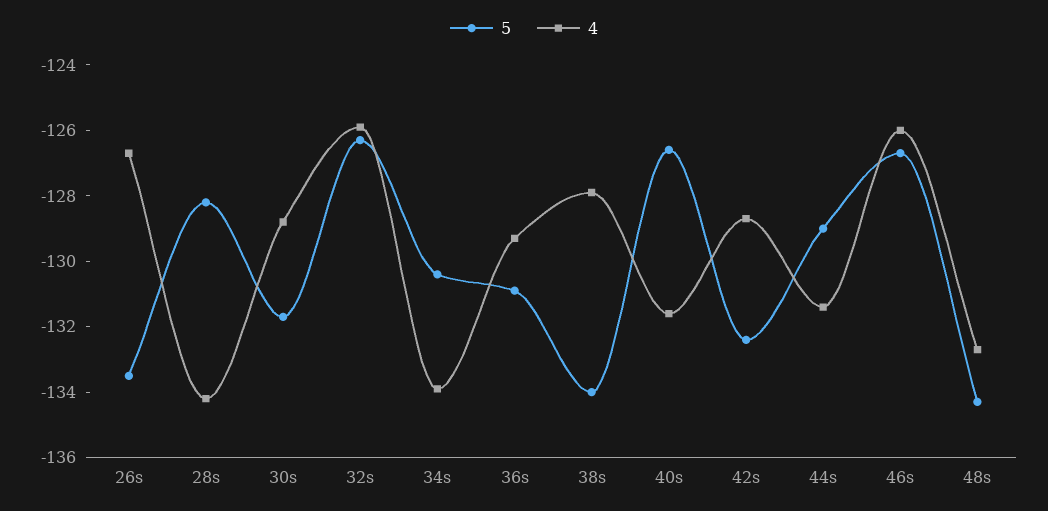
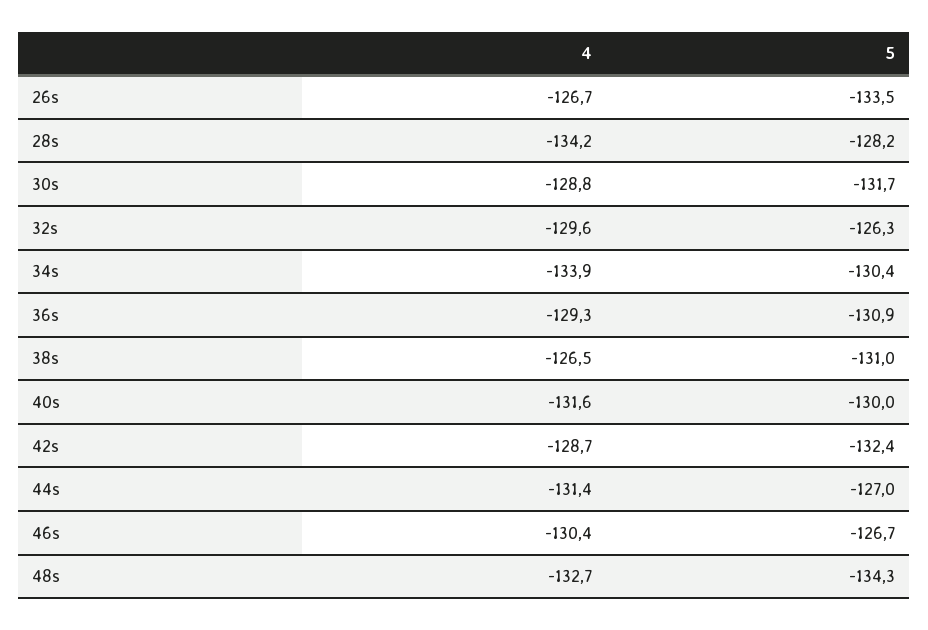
4, 32s: -126 -> -129.6
5, 38s: -134 -> -131
4, 38s: -128 -> -126.5
5, 40s: -126.5 -> -130
5, 44s: -129 -> -127
4, 46s: -126 -> -130.4

